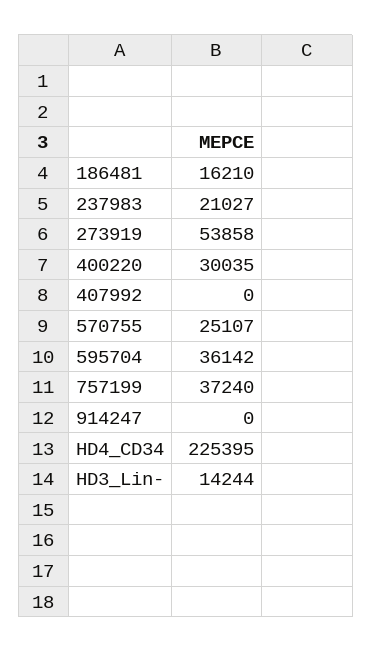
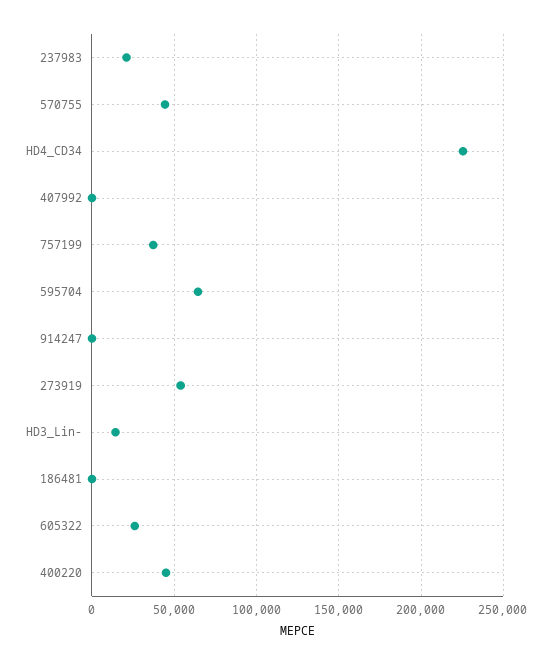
186481: 16210 -> 0
400220: 30035 -> 45000
570755: 25107 -> 45000
595704: 36142 -> 65000
605322: none -> 25000

